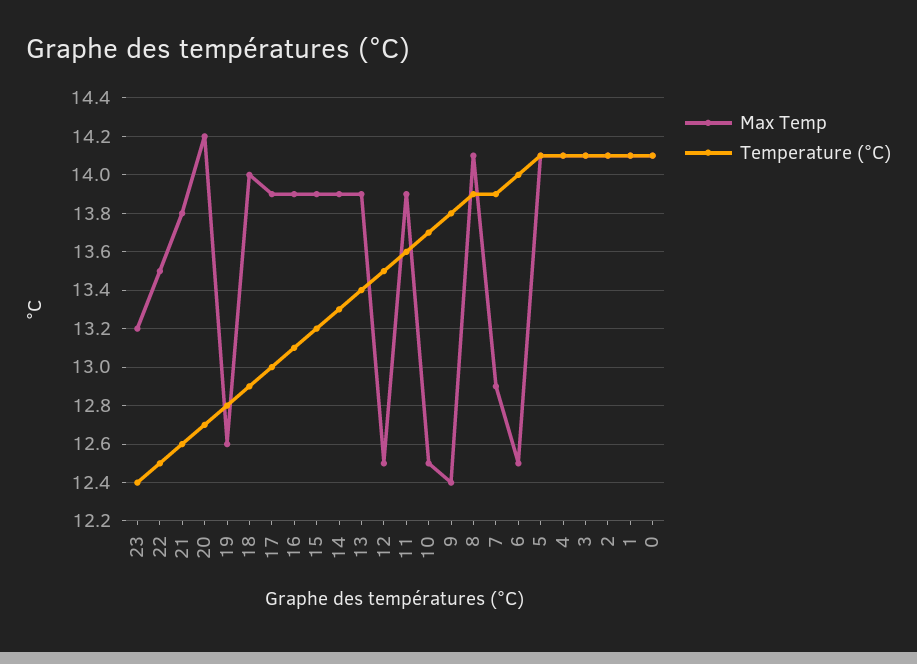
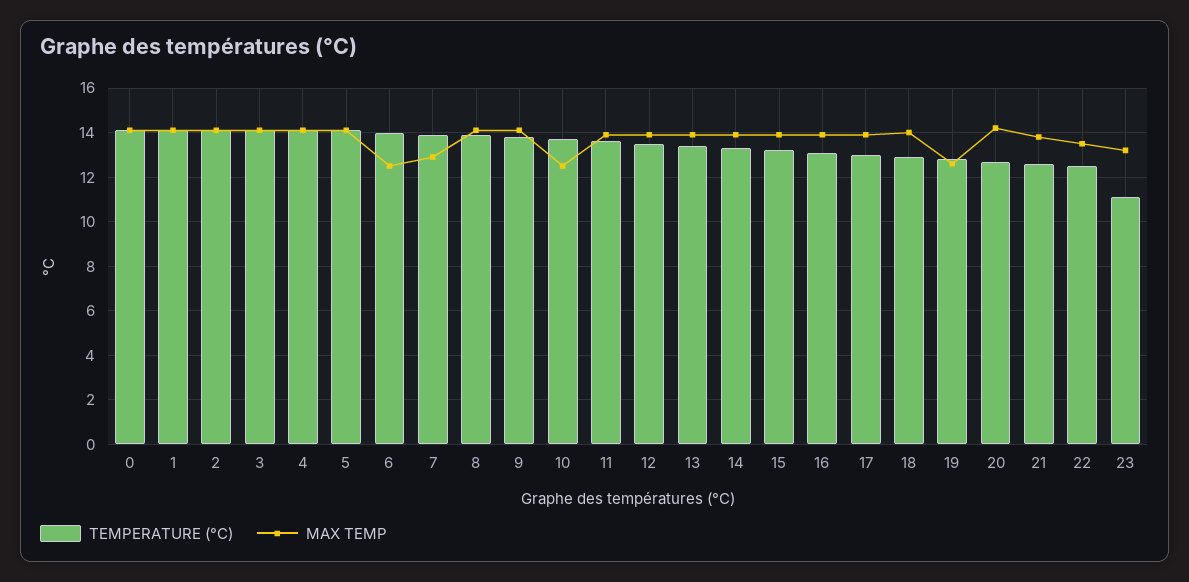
Temperature (°C), 23: 12.4 -> 11
Max Temp, 12: 12.5 -> 14
Max Temp, 9: 12.4 -> 14

